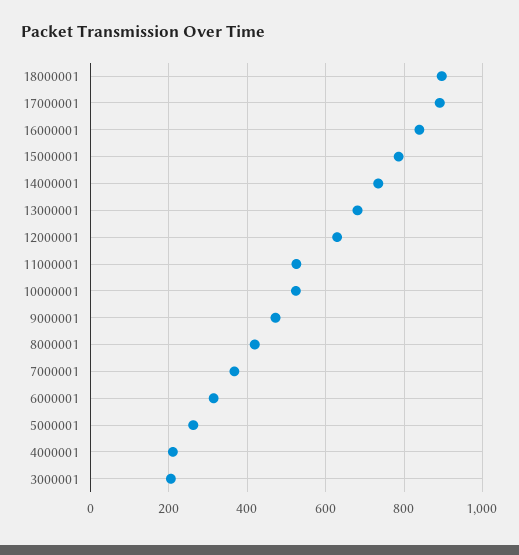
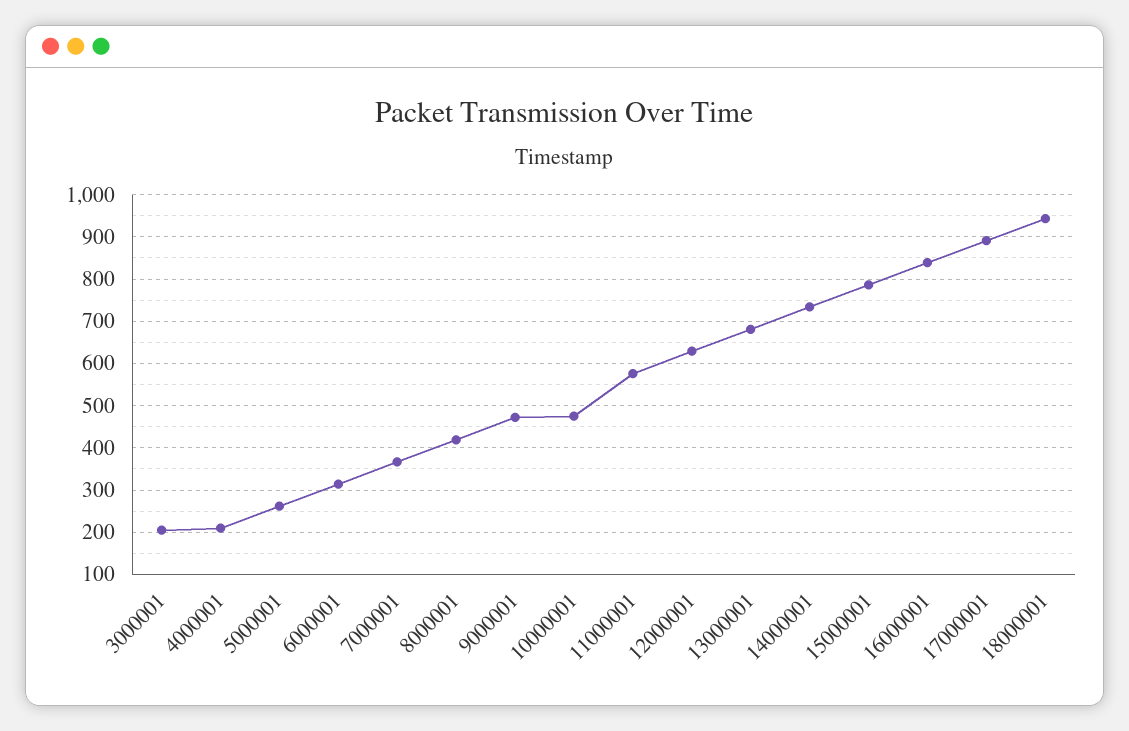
18000001: 900 -> 940
11000001: 520 -> 580
10000001: 520 -> 480

